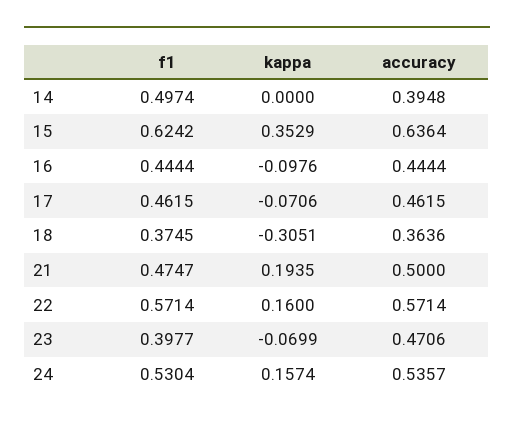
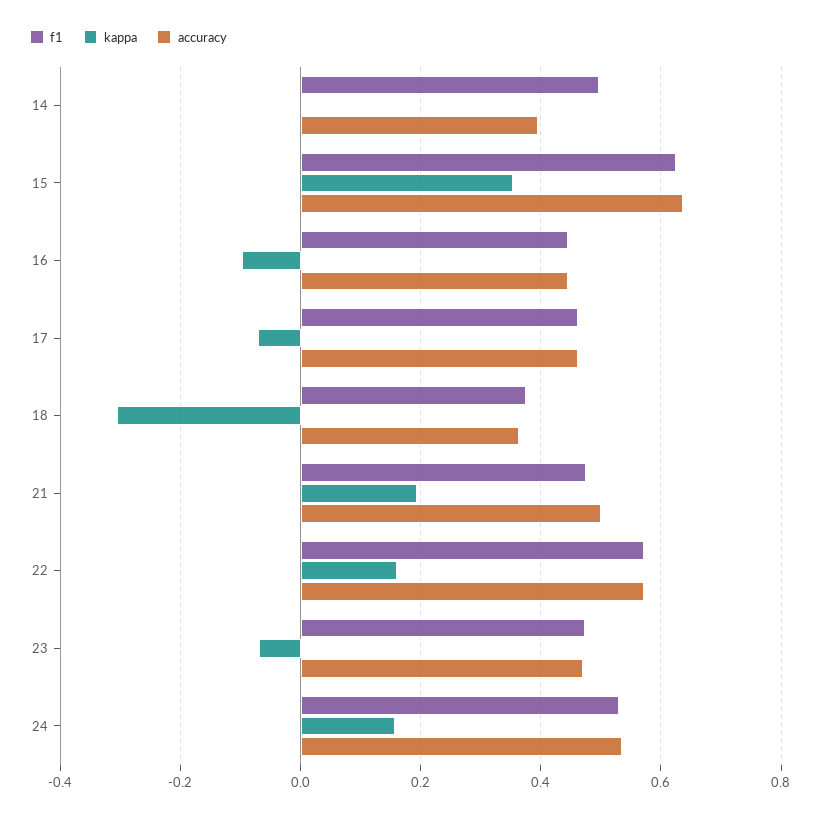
f1, 23: 0.3977 -> 0.48

